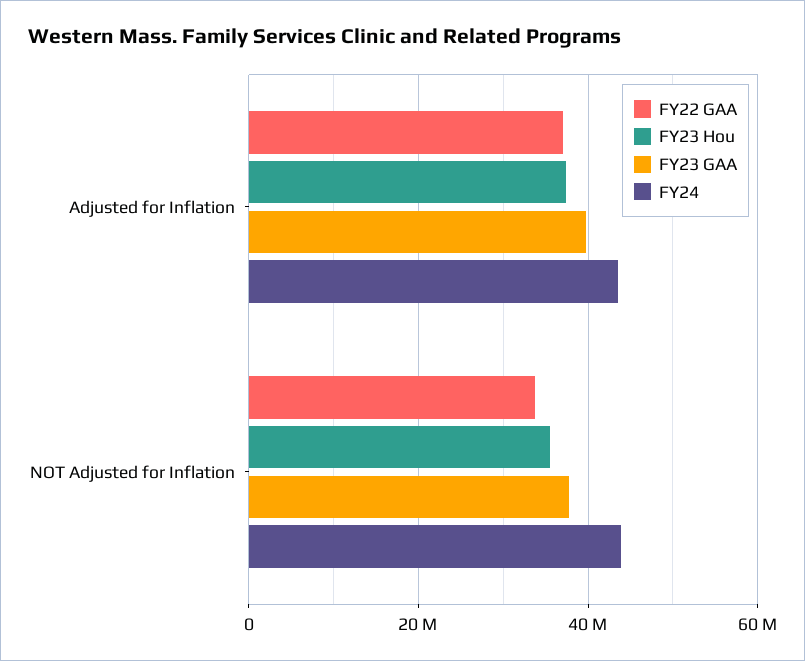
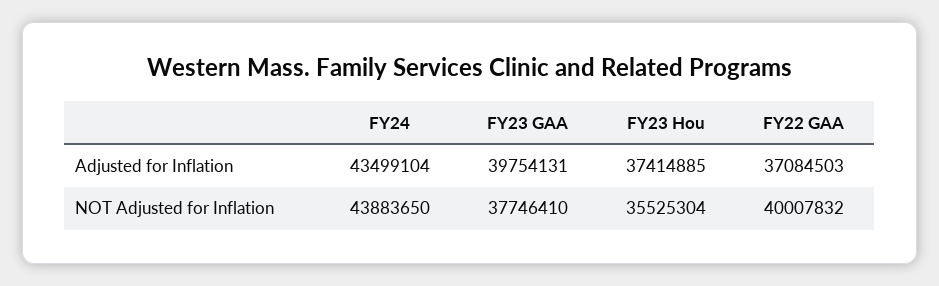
FY22 GAA, NOT Adjusted for Inflation: 34000000 -> 40007832

